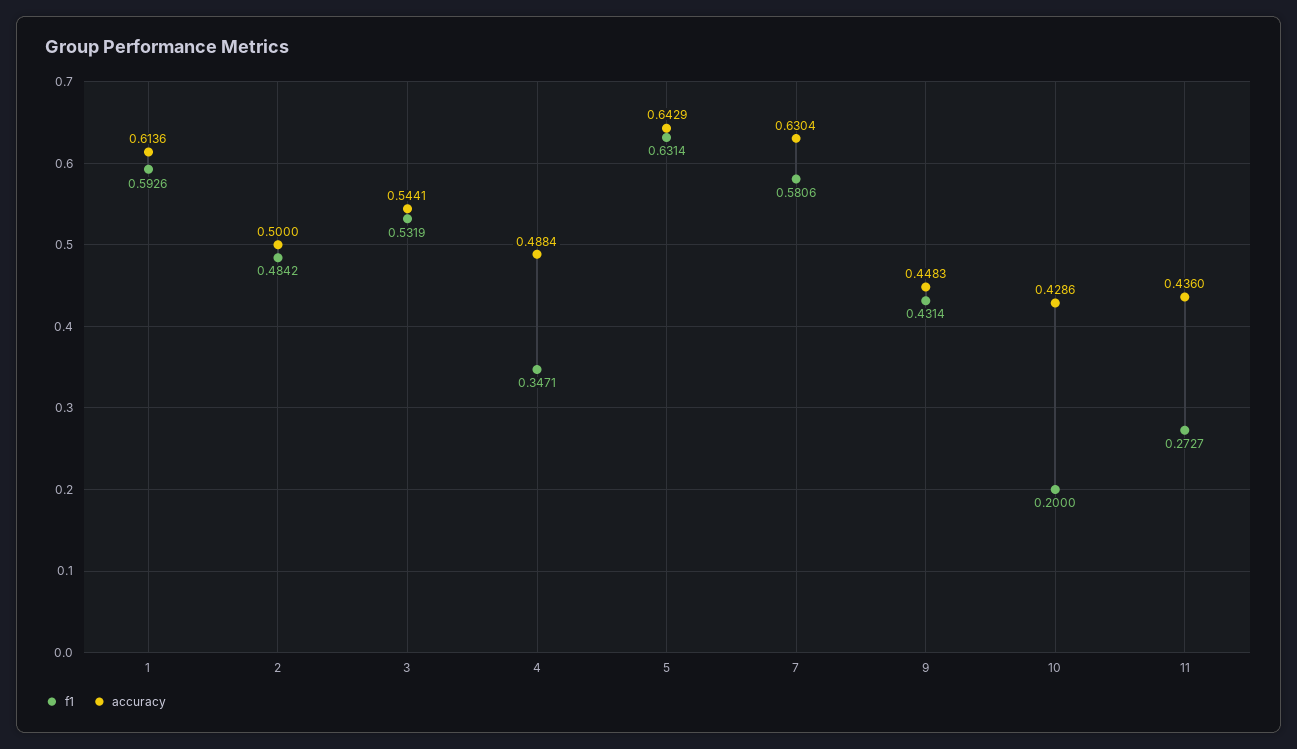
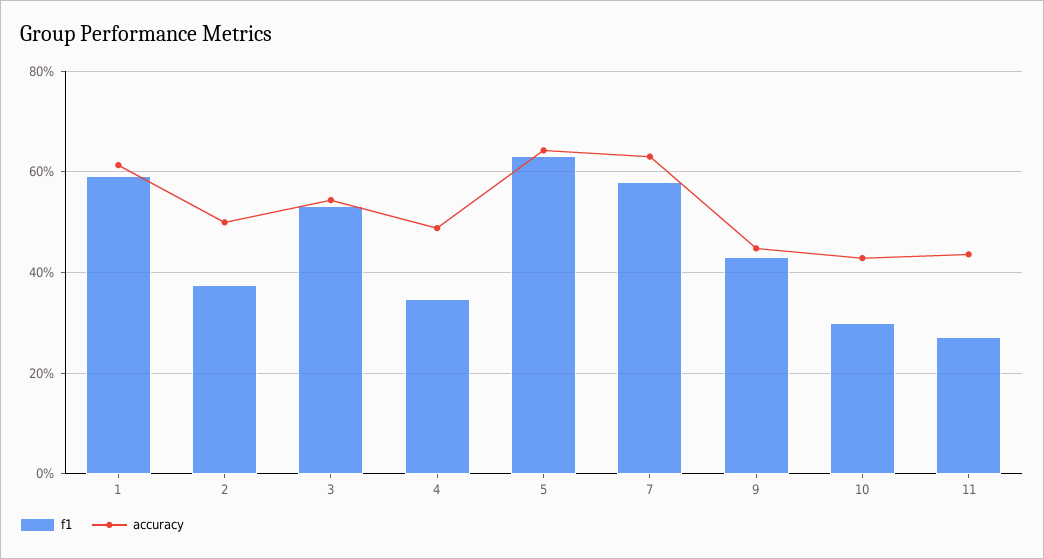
f1, 2: 0.4842 -> 0.38
f1, 10: 0.2 -> 0.3

